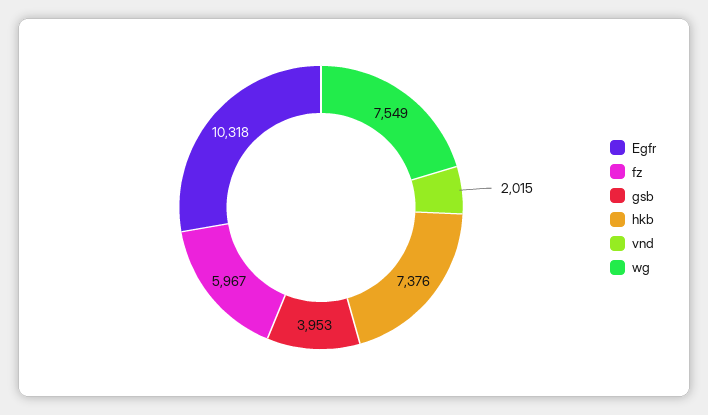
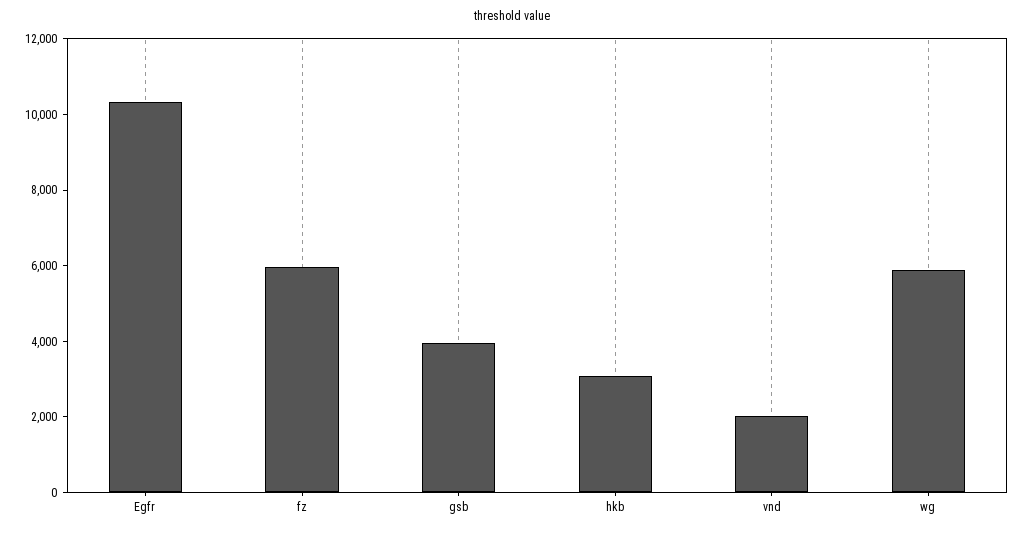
hkb: 7376 -> 3000
wg: 7549 -> 6000

